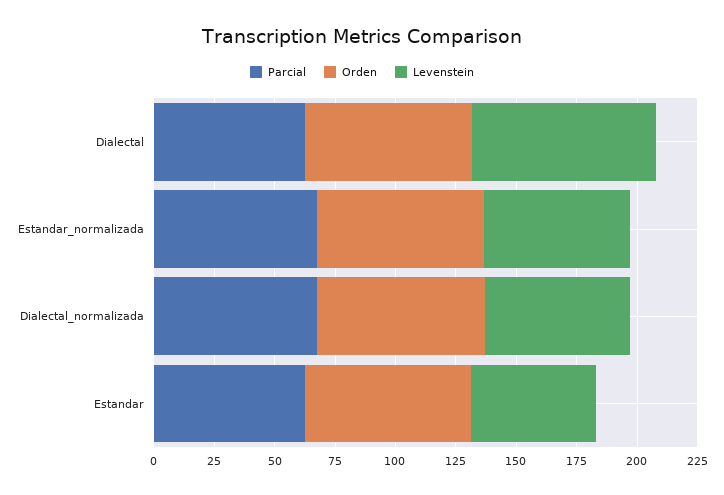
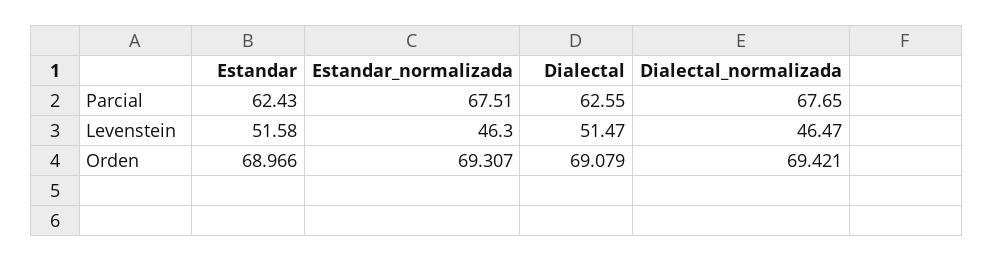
Levenstein, Dialectal: 75 -> 51.47
Levenstein, Estandar_normalizada: 60 -> 46.3
Levenstein, Dialectal_normalizada: 60 -> 46.47

